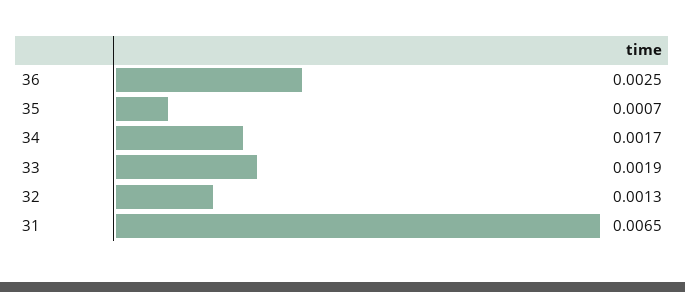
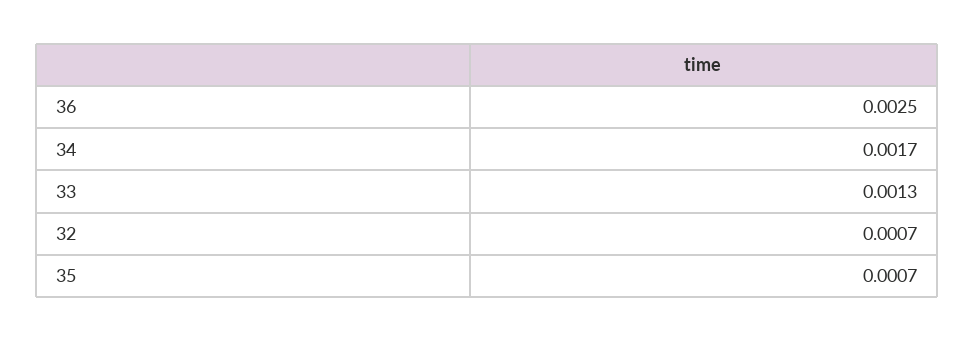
33: 0.0019 -> 0.0013
32: 0.0013 -> 0.0007
31: 0.0065 -> none

